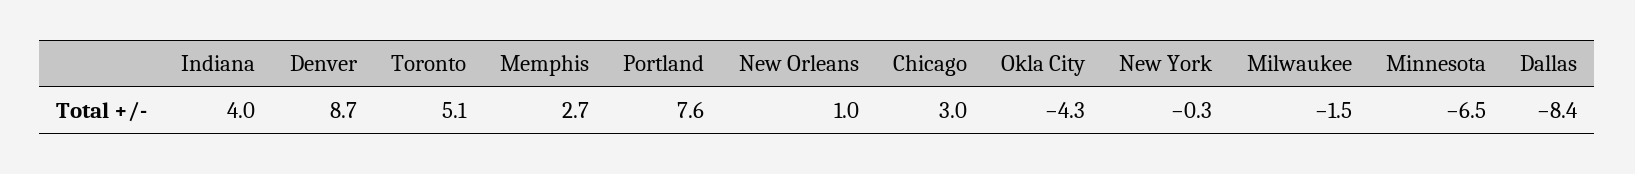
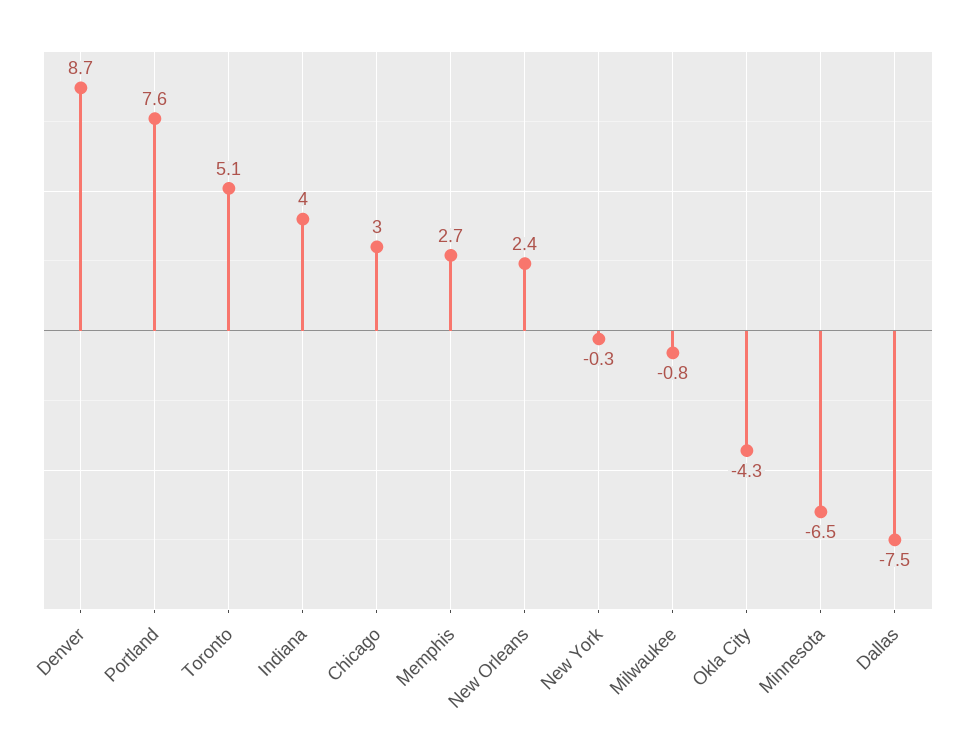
New Orleans: 1 -> 2.4
Milwaukee: -1.5 -> -0.8
Dallas: -8.4 -> -7.5

